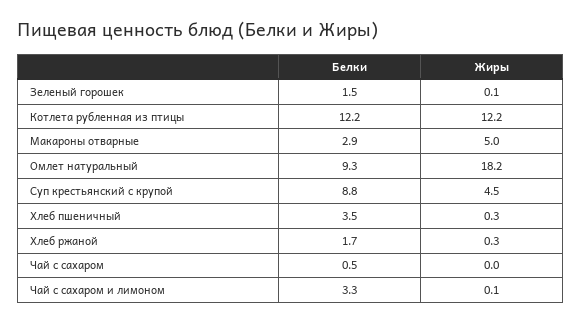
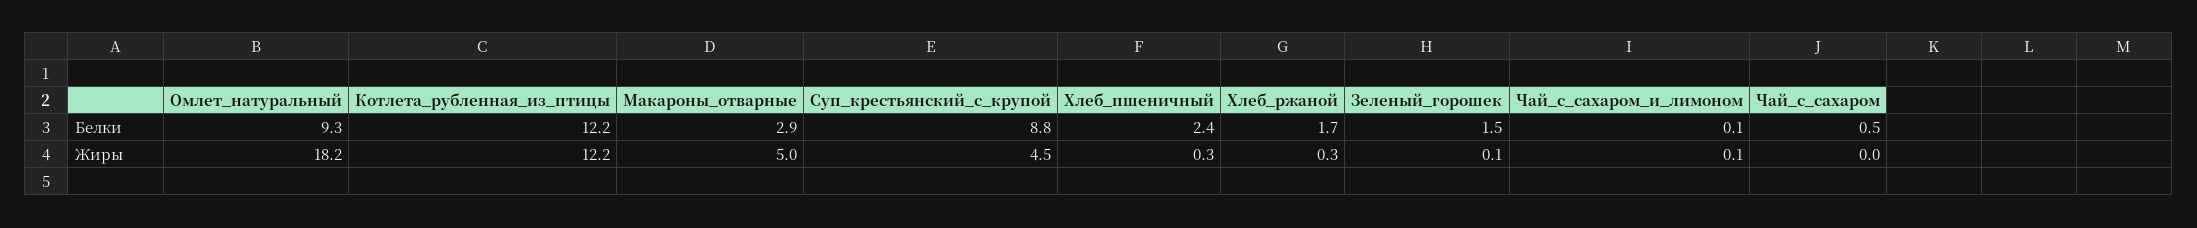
Белки, Хлеб пшеничный: 3.5 -> 2.4
Белки, Чай с сахаром и лимоном: 3.3 -> 0.1

